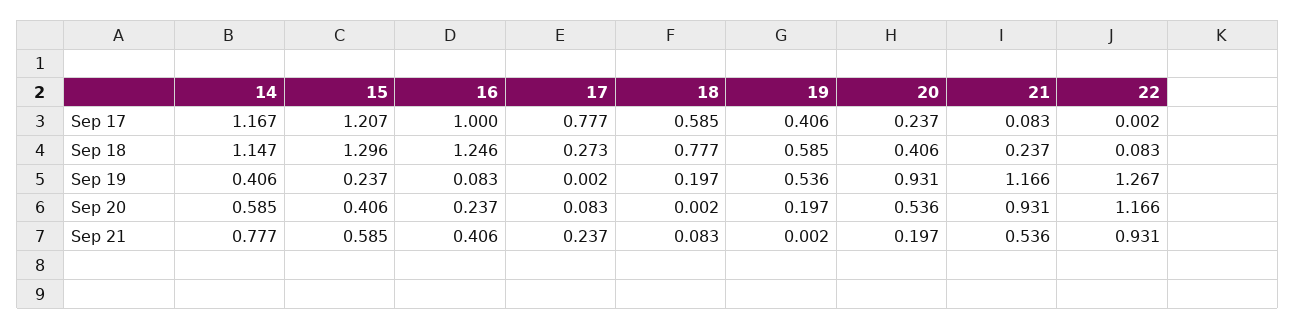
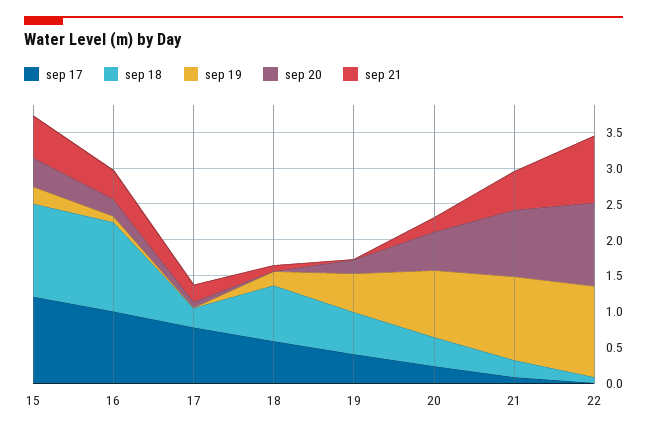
Sep 17, 14: 1.167 -> none
Sep 18, 14: 1.147 -> none
Sep 19, 14: 0.406 -> none
Sep 20, 14: 0.585 -> none
Sep 21, 14: 0.777 -> none

